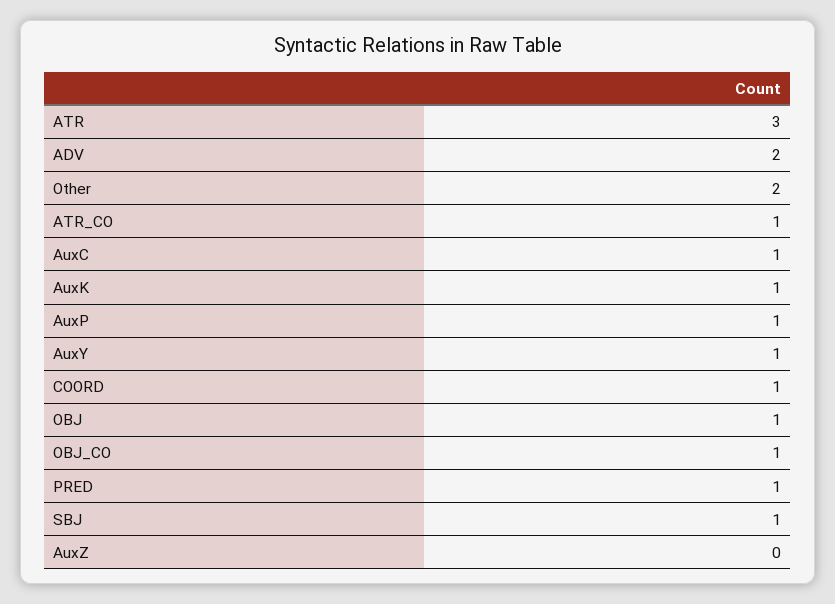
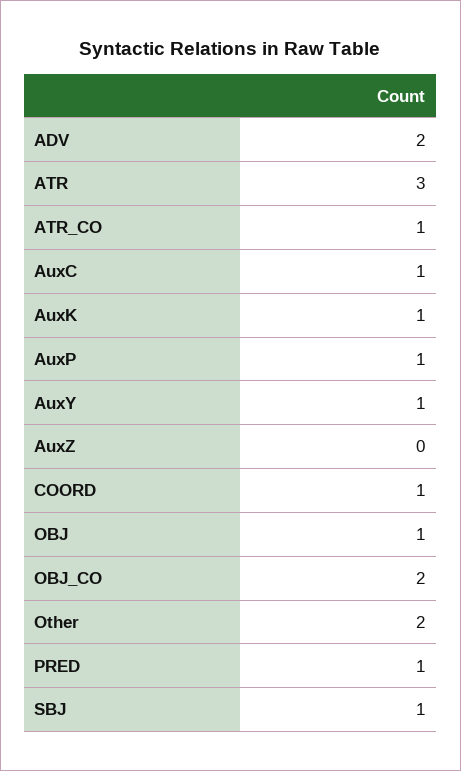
OBJ_CO: 1 -> 2

